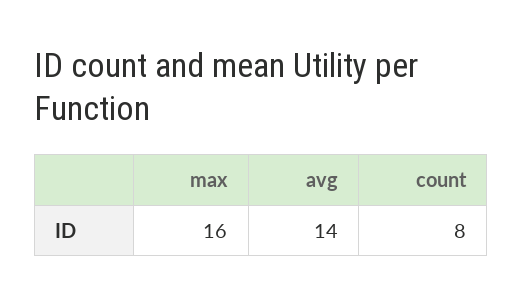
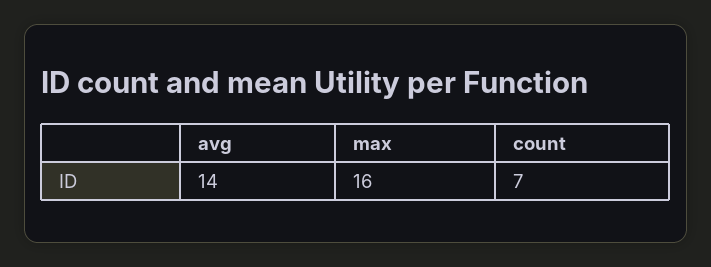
count: 8 -> 7

